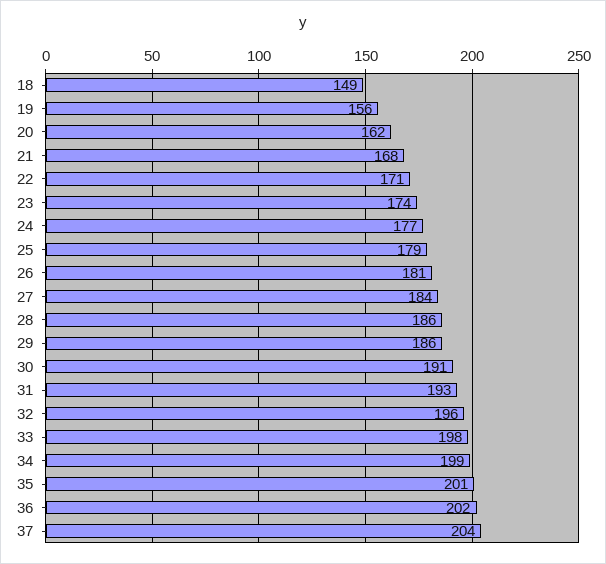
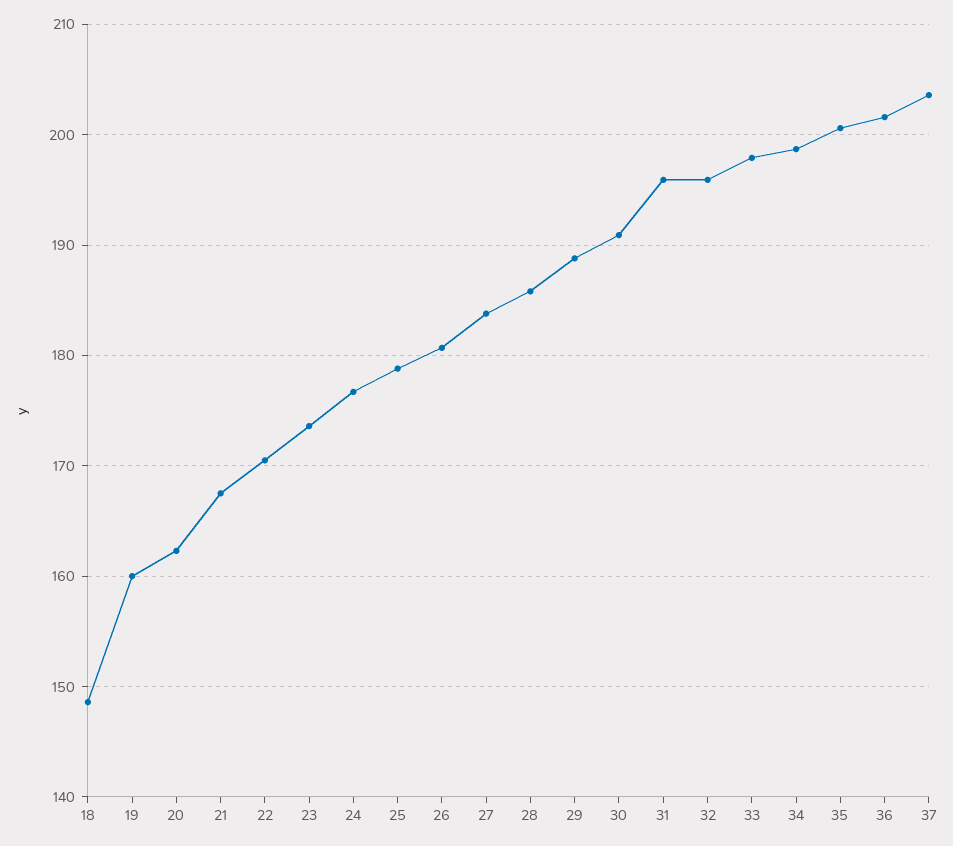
19: 156 -> 160
29: 186 -> 189
31: 193 -> 196

